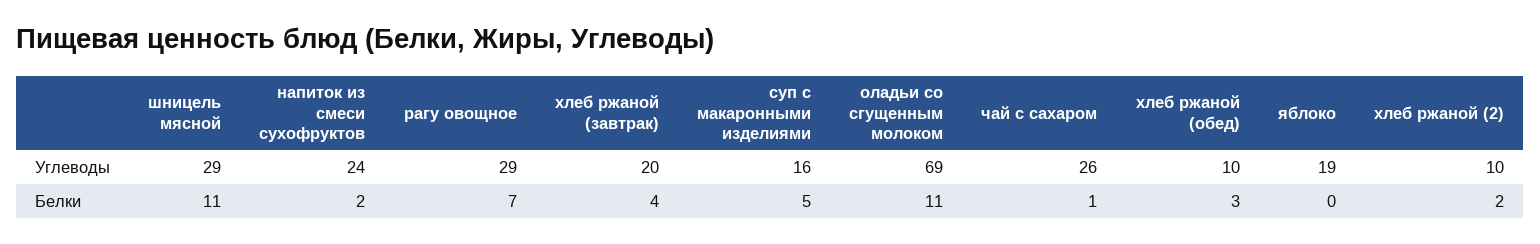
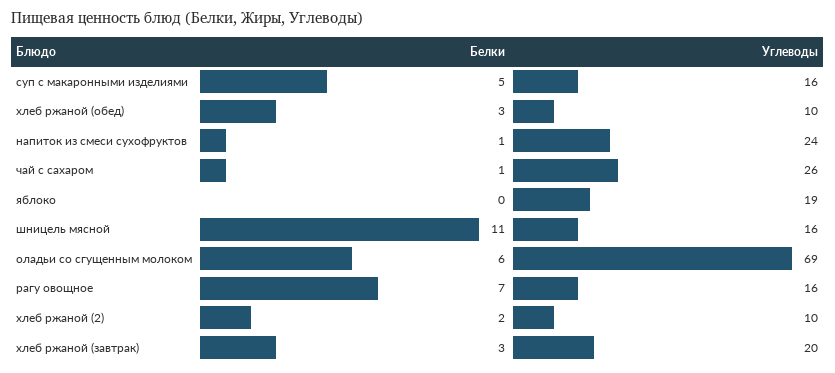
шницель мясной, Углеводы: 29 -> 16
рагу овощное, Углеводы: 29 -> 16
напиток из смеси сухофруктов, Белки: 2 -> 1
хлеб ржаной (завтрак), Белки: 4 -> 3
оладьи со сгущенным молоком, Белки: 11 -> 6

